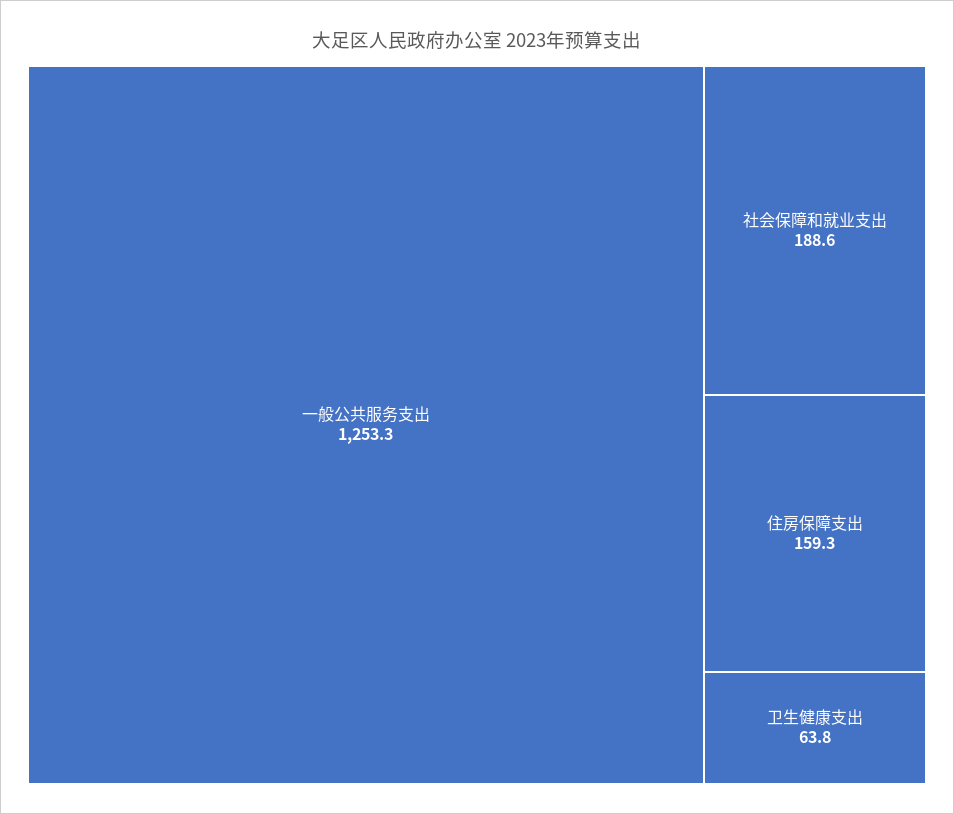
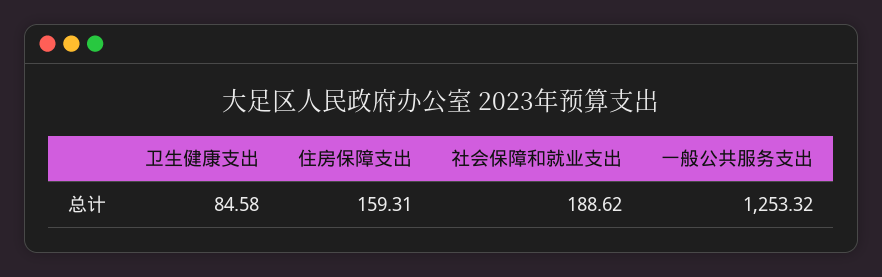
卫生健康支出: 63.8 -> 84.58

